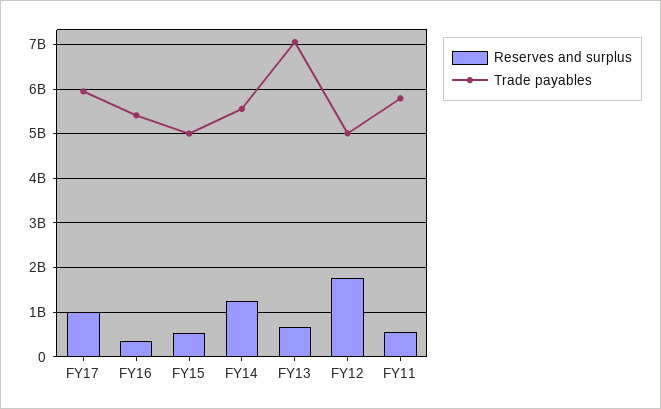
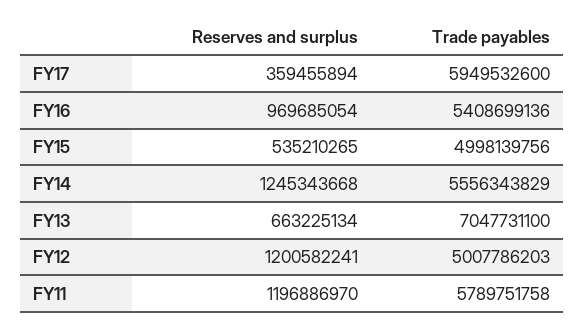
Reserves and surplus, FY17: 1000000000 -> 359455894
Reserves and surplus, FY16: 400000000 -> 969685054
Reserves and surplus, FY12: 1800000000 -> 1200582241
Reserves and surplus, FY11: 600000000 -> 1196886970

